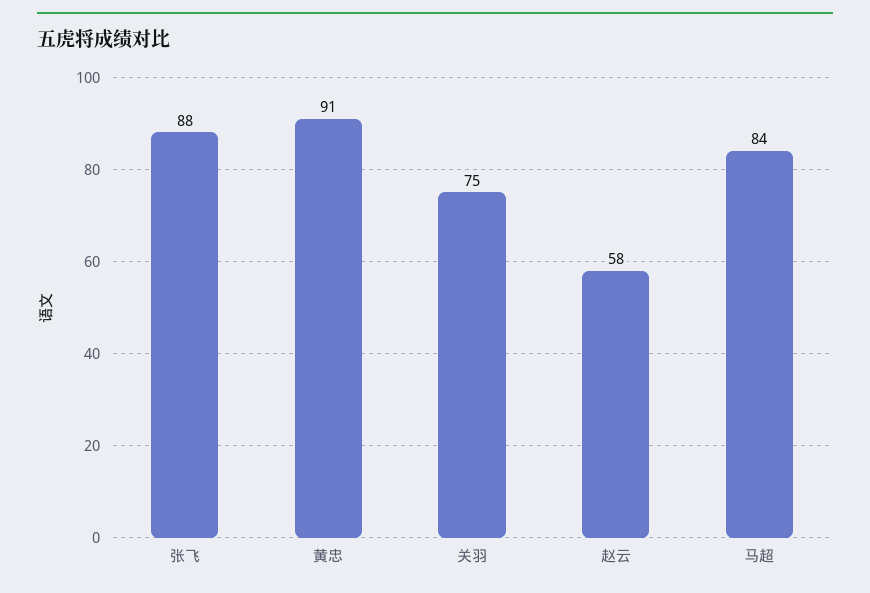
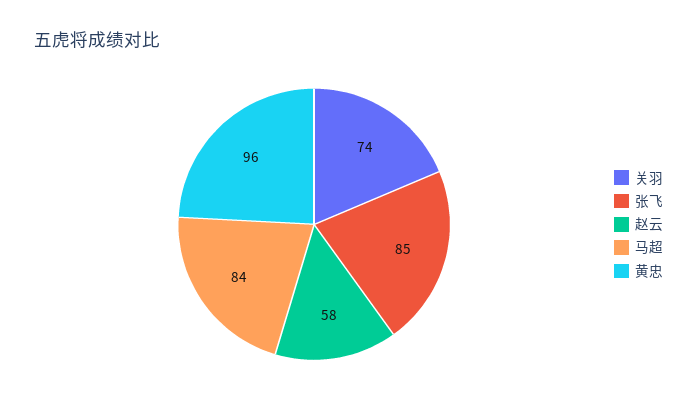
张飞: 88 -> 85
黄忠: 91 -> 96
关羽: 75 -> 74

